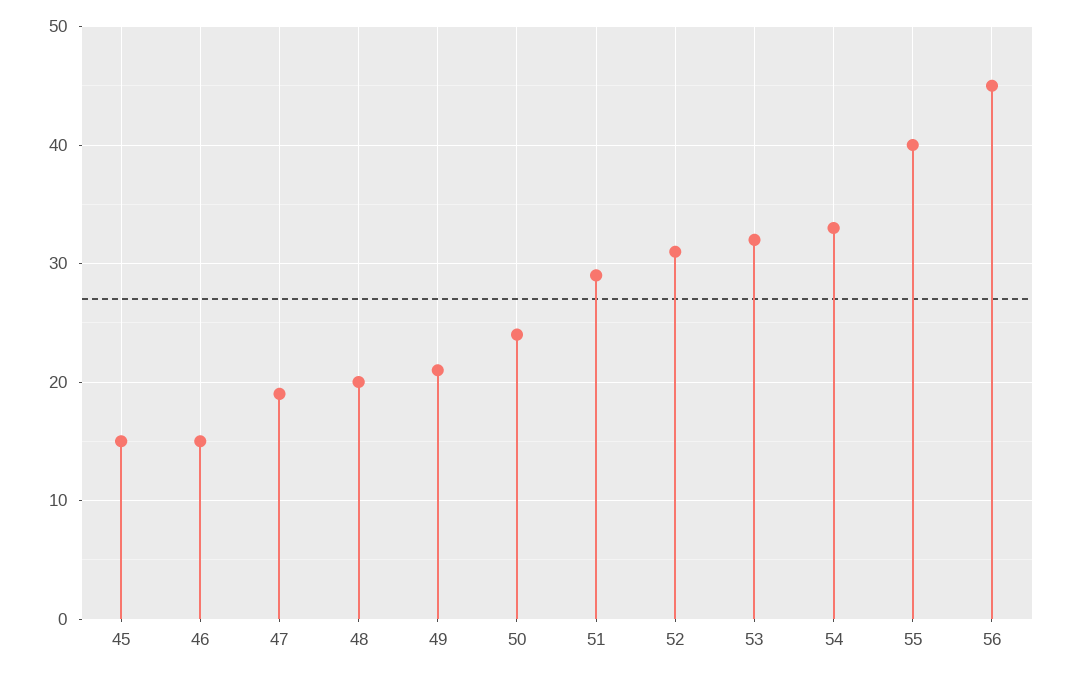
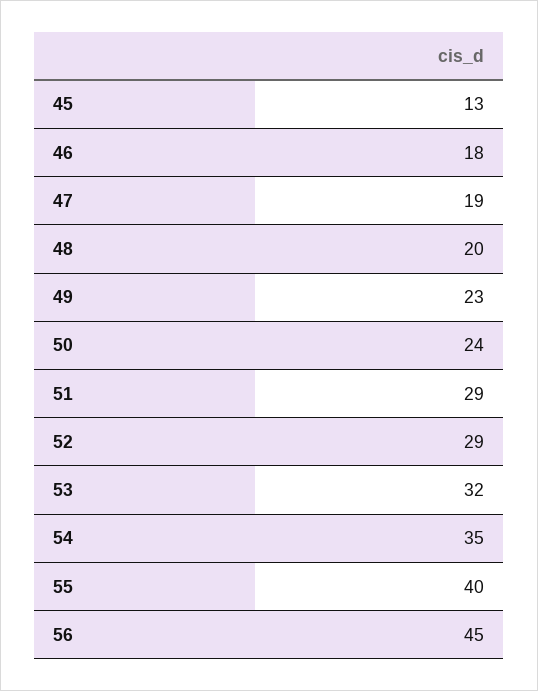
45: 15 -> 13
46: 15 -> 18
49: 21 -> 23
52: 31 -> 29
54: 33 -> 35

